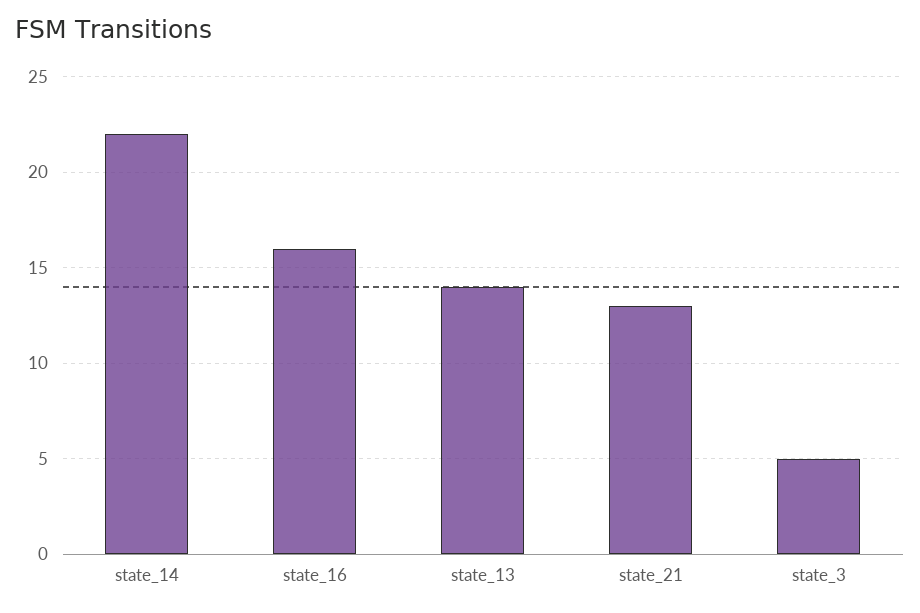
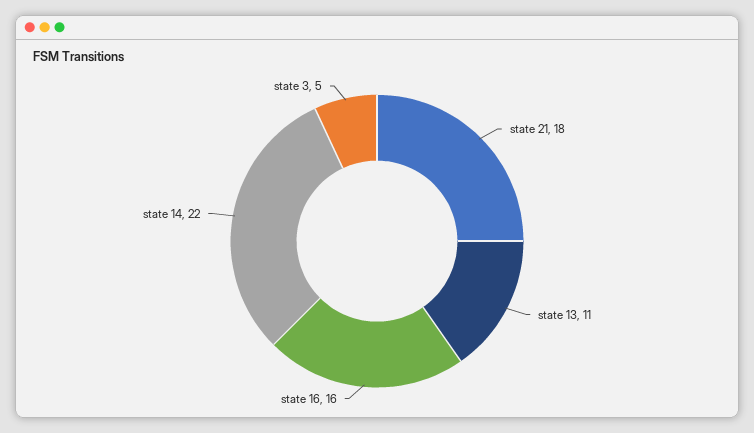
state_13: 14 -> 11
state_21: 13 -> 18

